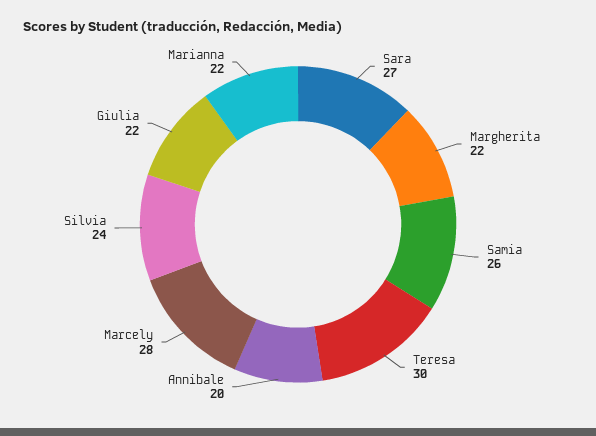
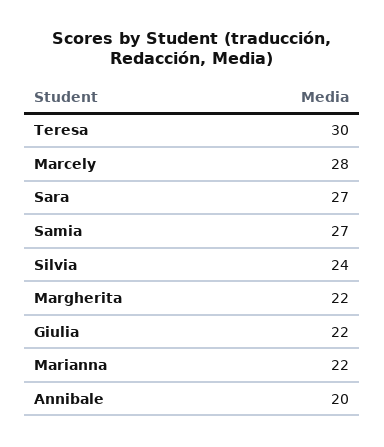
Samia: 26 -> 27

